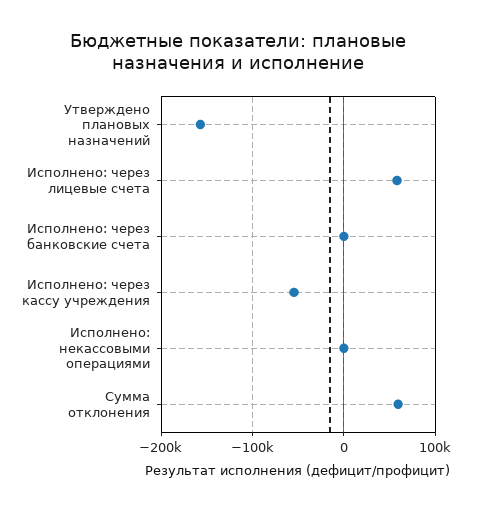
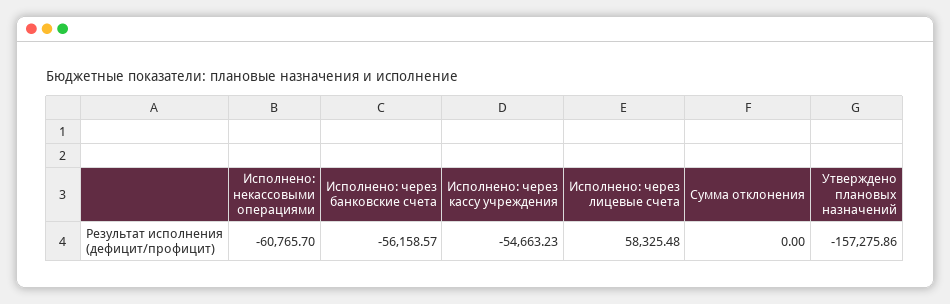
Исполнено: через банковские счета: 0 -> -56158.57
Исполнено: некассовыми операциями: 0 -> -60765.7
Сумма отклонения: 60000 -> 0

